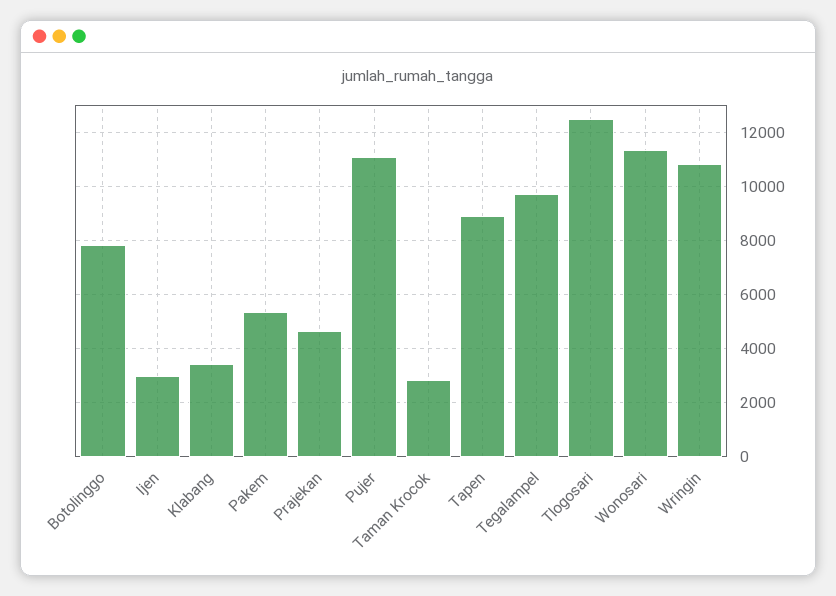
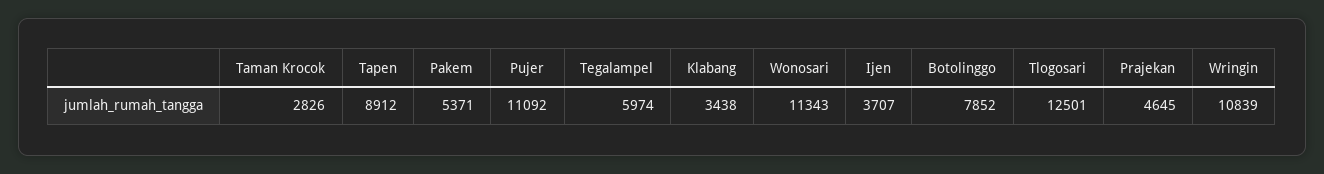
Ijen: 3000 -> 3707
Tegalampel: 9750 -> 5974

